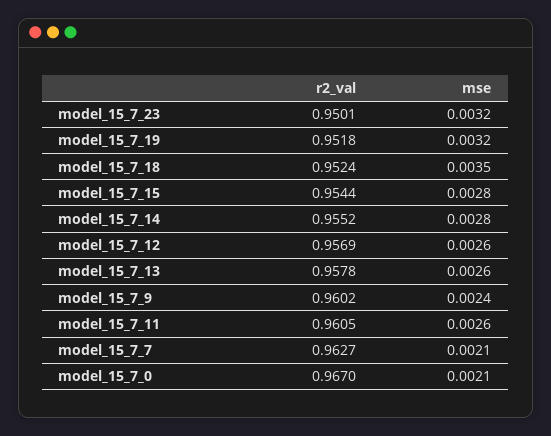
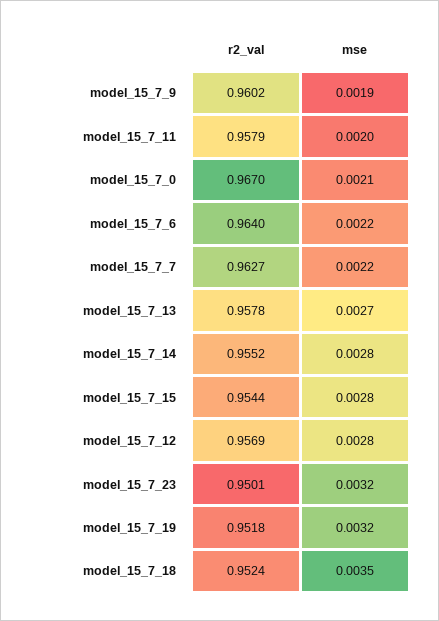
mse, model_15_7_12: 0.0026 -> 0.0028
mse, model_15_7_13: 0.0026 -> 0.0027
mse, model_15_7_9: 0.0024 -> 0.0019
r2_val, model_15_7_11: 0.9605 -> 0.9579
mse, model_15_7_11: 0.0026 -> 0.002
mse, model_15_7_7: 0.0021 -> 0.0022
r2_val, model_15_7_6: none -> 0.964
mse, model_15_7_6: none -> 0.0022

